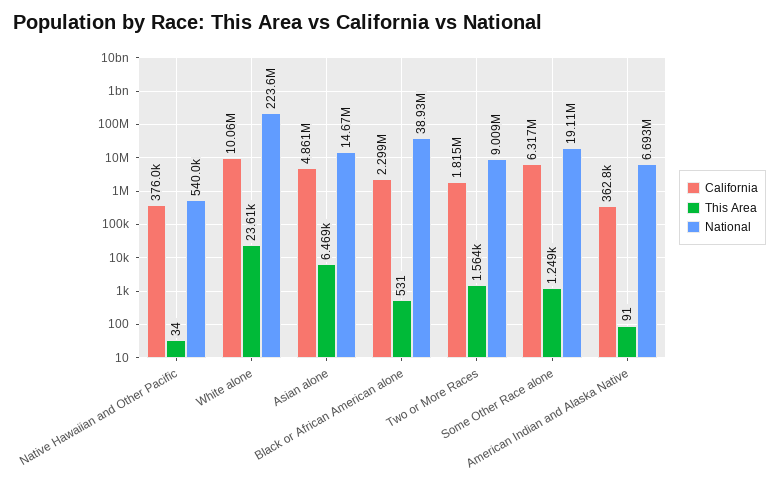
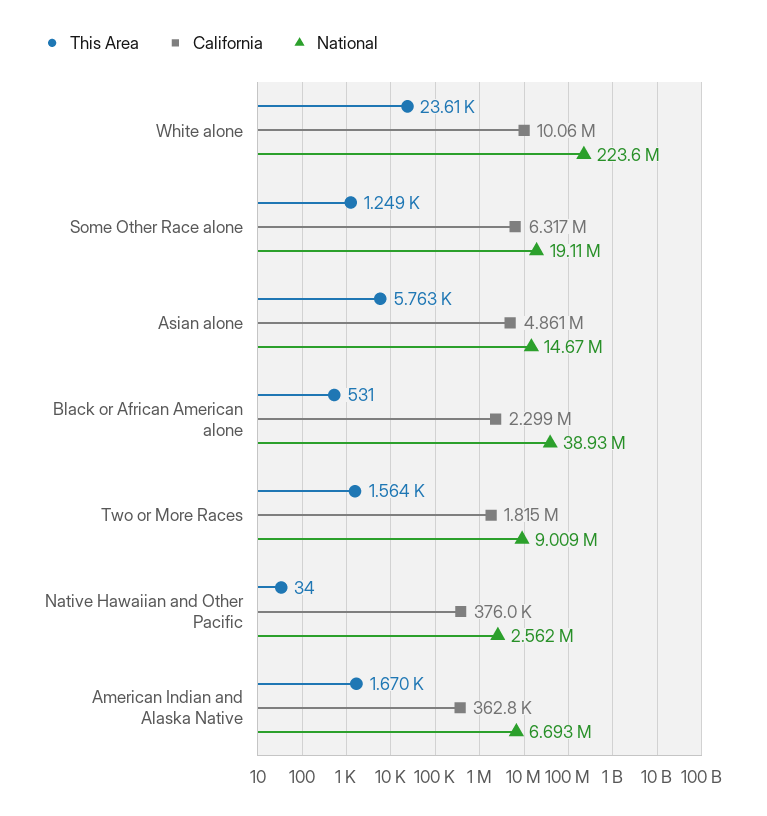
National, Native Hawaiian and Other Pacific: 540000 -> 2562000
This Area, Asian alone: 6469 -> 5763
This Area, American Indian and Alaska Native: 91 -> 1670

